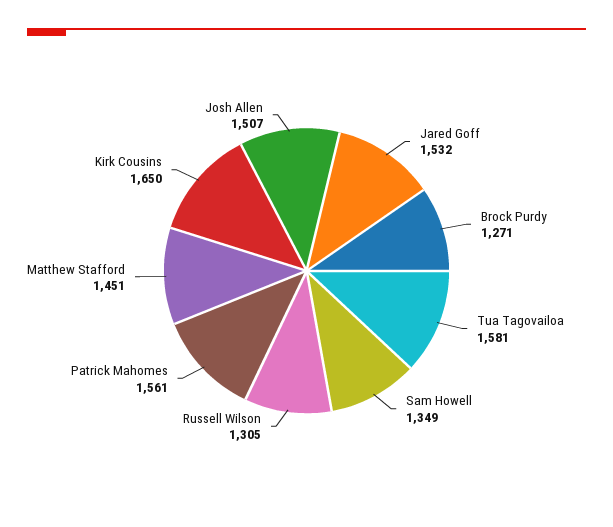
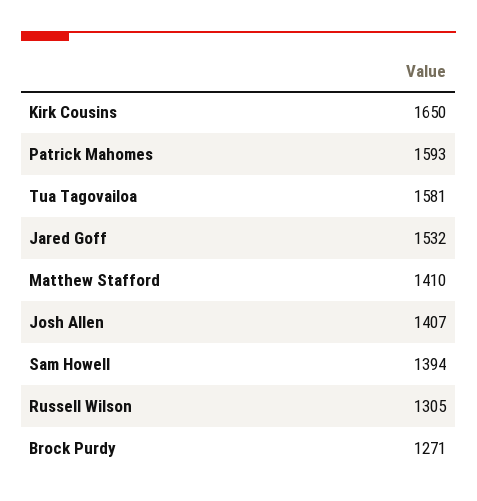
Sam Howell: 1349 -> 1394
Patrick Mahomes: 1561 -> 1593
Matthew Stafford: 1451 -> 1410
Josh Allen: 1507 -> 1407

